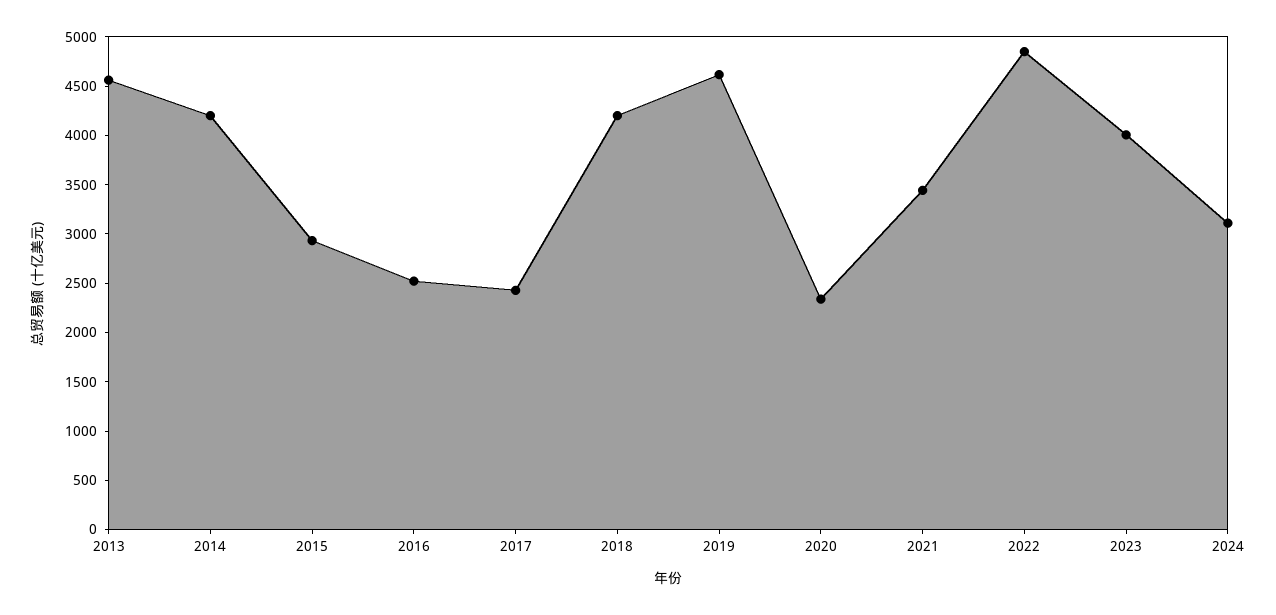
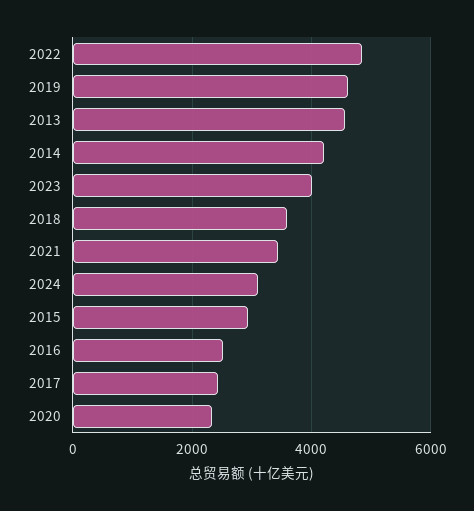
2018: 4200 -> 3600

